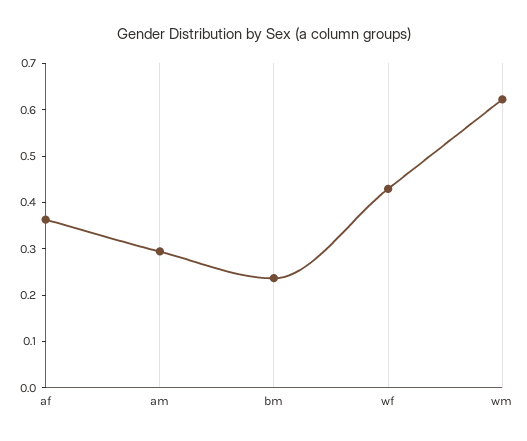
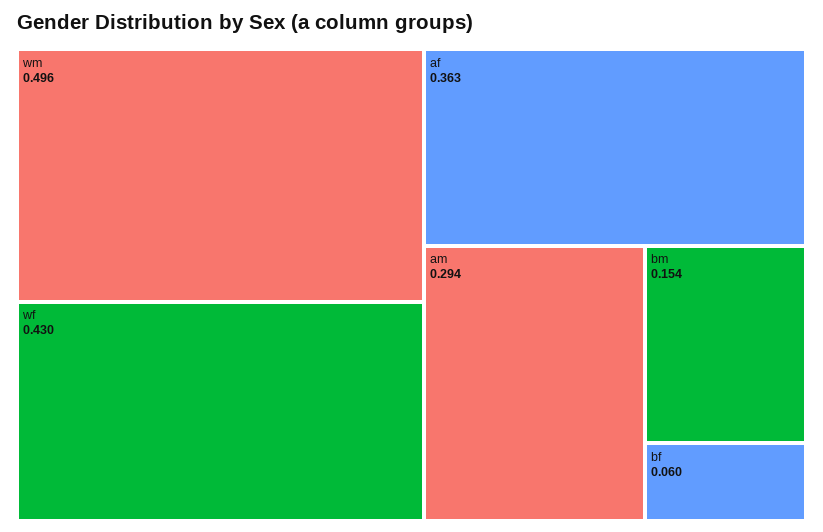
bm: 0.24 -> 0.154
wm: 0.62 -> 0.496
bf: none -> 0.06

